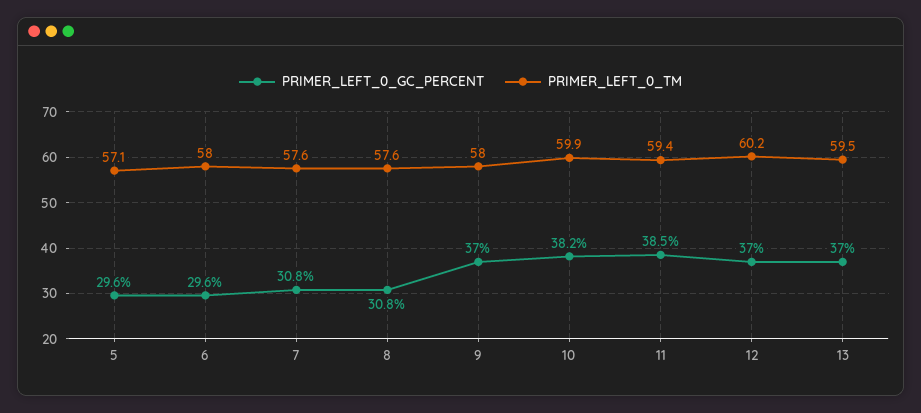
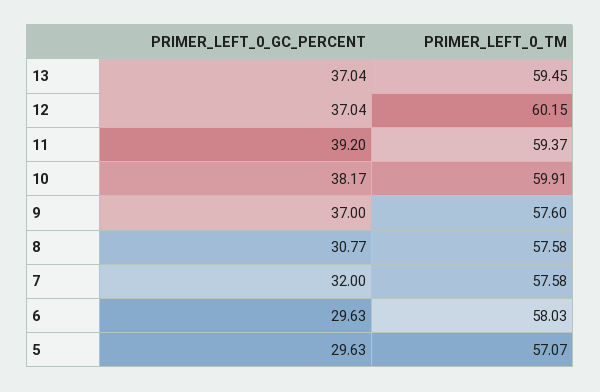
PRIMER_LEFT_0_GC_PERCENT, 7: 30.8 -> 32
PRIMER_LEFT_0_TM, 9: 58 -> 57.6
PRIMER_LEFT_0_GC_PERCENT, 11: 38.5 -> 39.2

